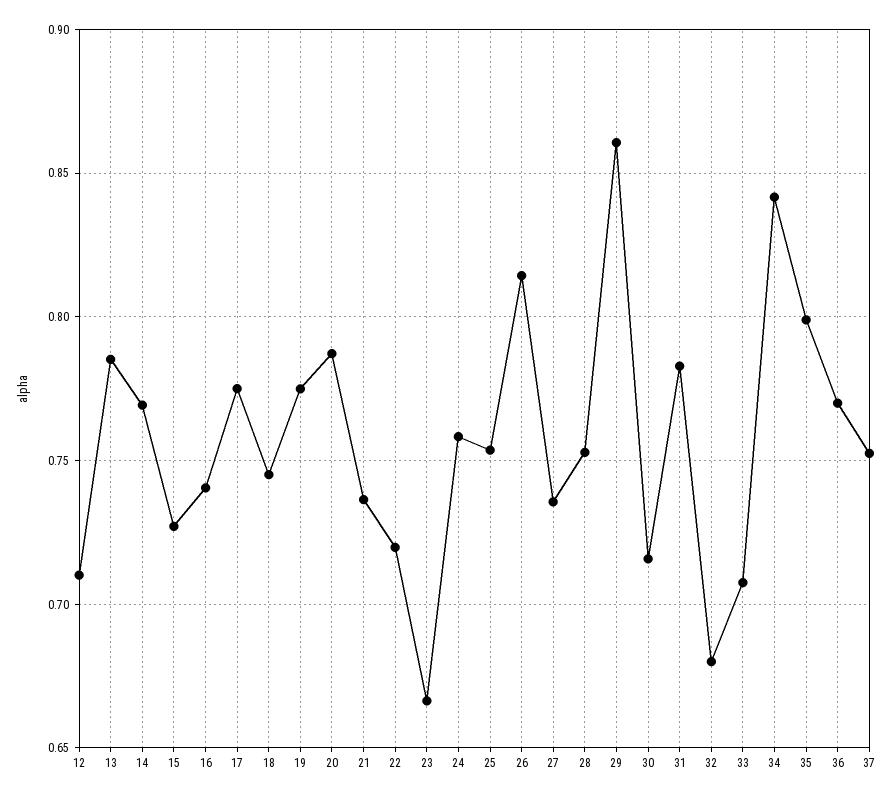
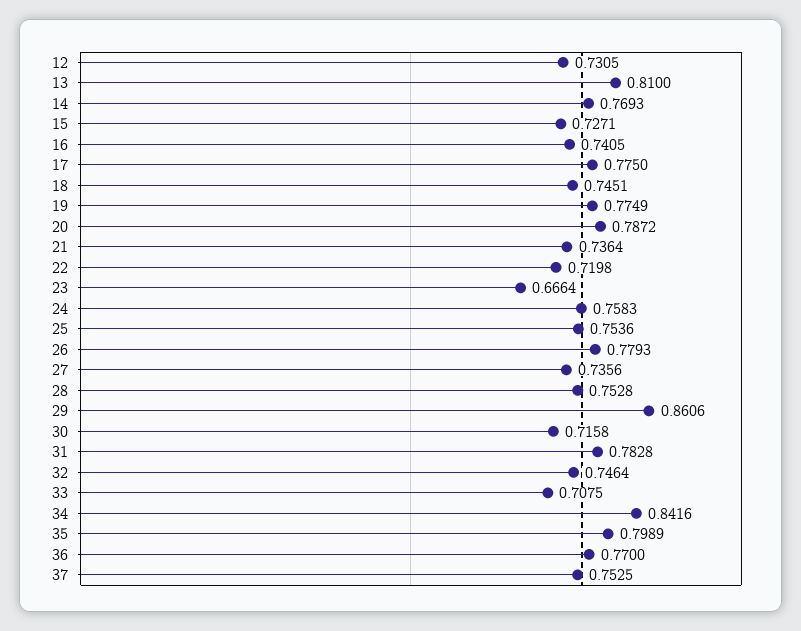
12: 0.71 -> 0.7305
13: 0.785 -> 0.81
26: 0.815 -> 0.7793
32: 0.68 -> 0.7464

